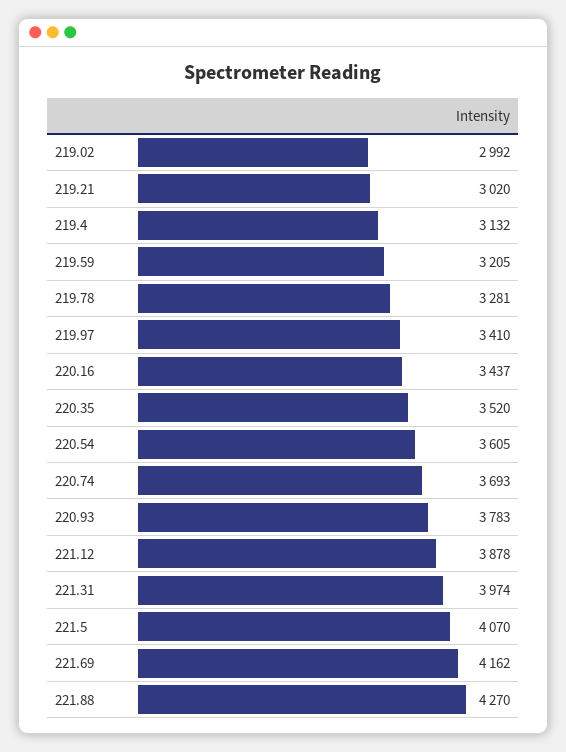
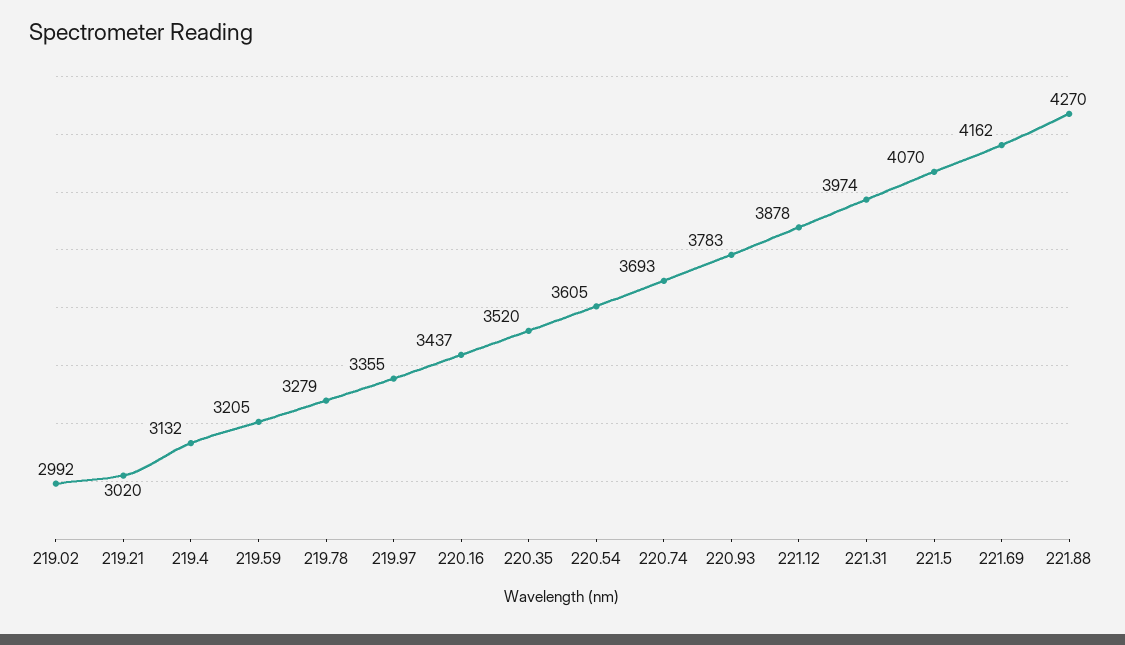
219.78: 3281 -> 3279
219.97: 3410 -> 3355

